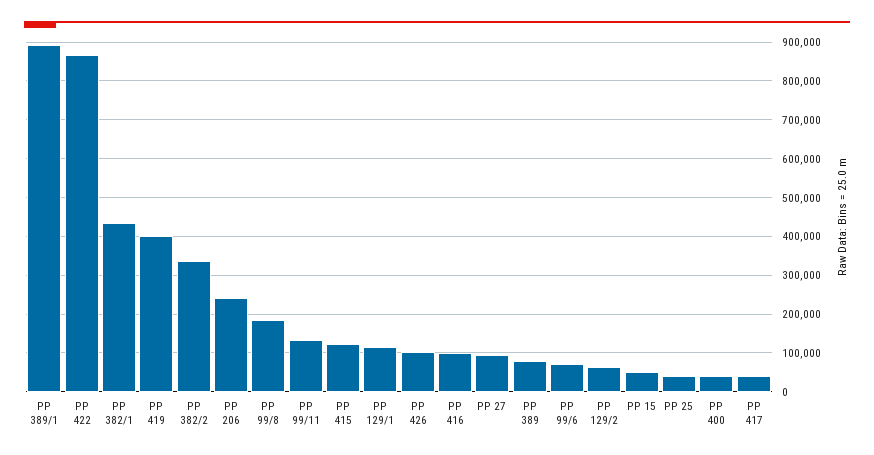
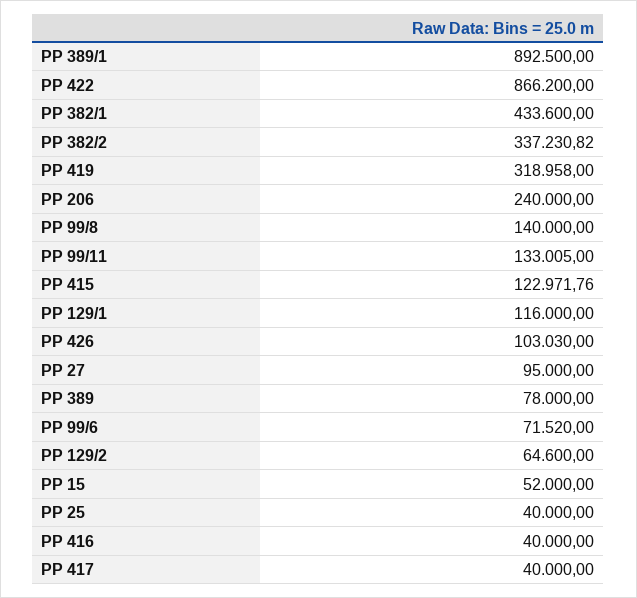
PP 419: 400000 -> 318958
PP 99/8: 180000 -> 140000
PP 416: 100000 -> 40000
PP 400: 40000 -> none

